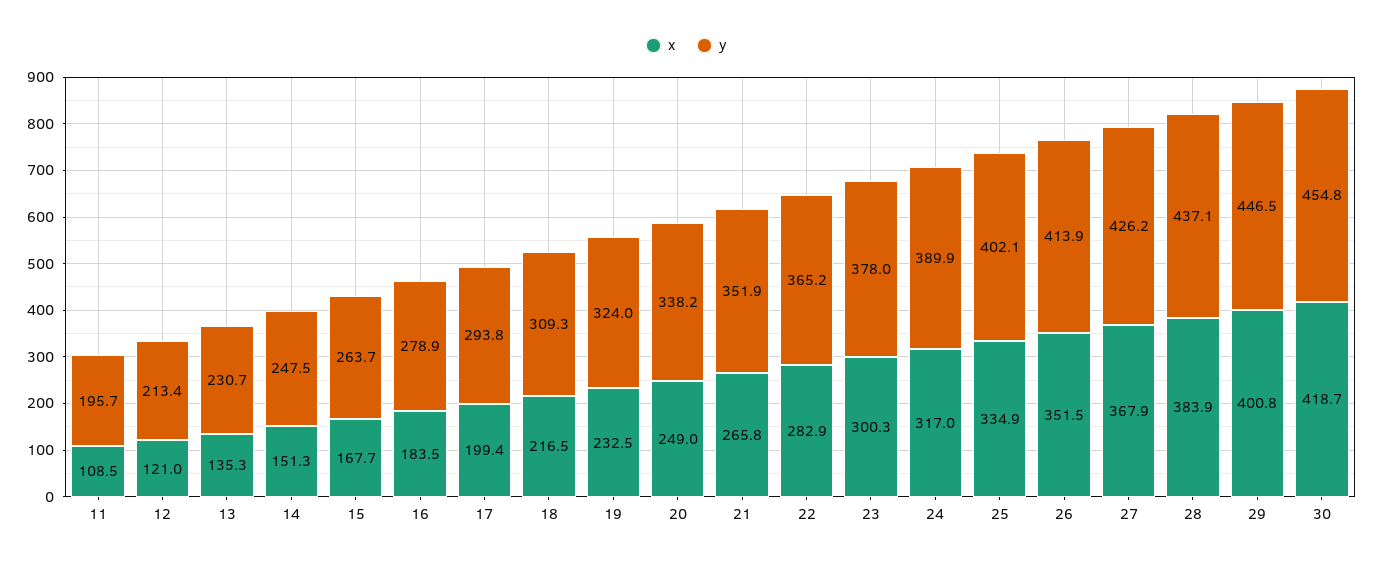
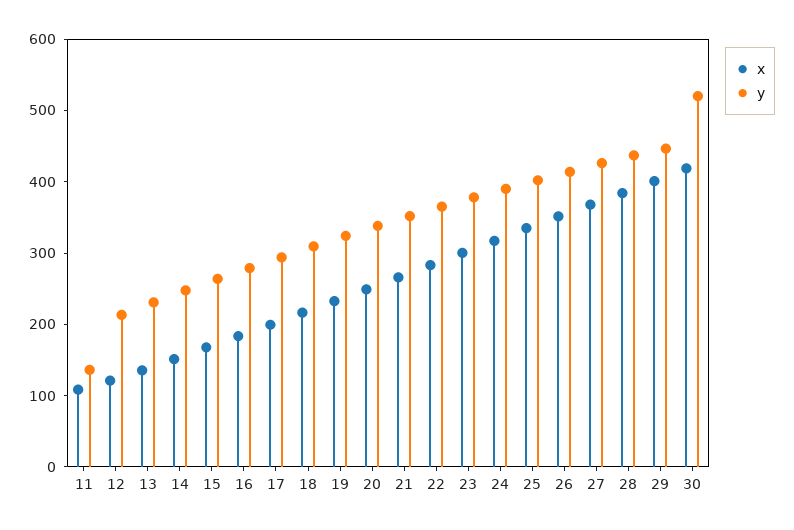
y, 11: 195.7 -> 140
y, 30: 454.8 -> 520

